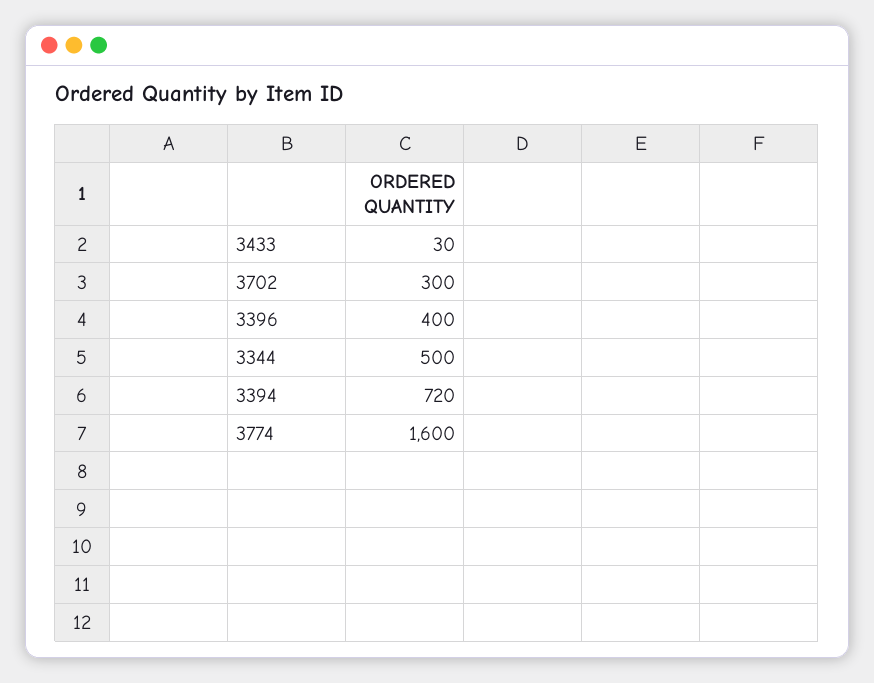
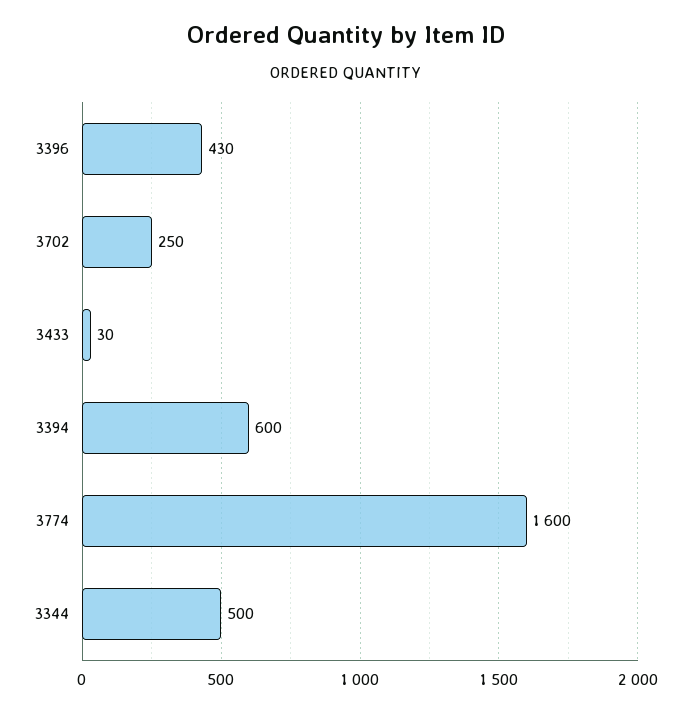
3702: 300 -> 250
3396: 400 -> 430
3394: 720 -> 600

